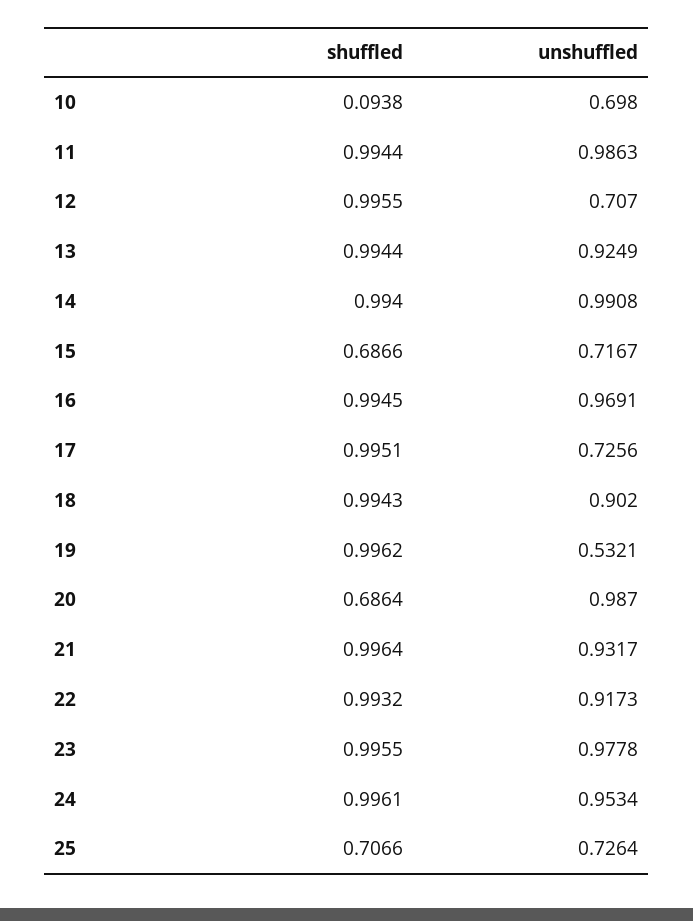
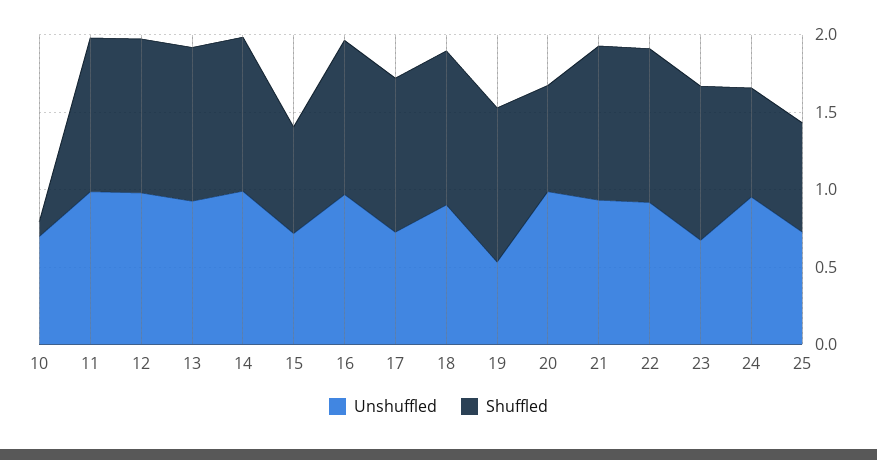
unshuffled, 12: 0.707 -> 1
unshuffled, 23: 0.9778 -> 0.7
shuffled, 24: 0.9961 -> 0.7

